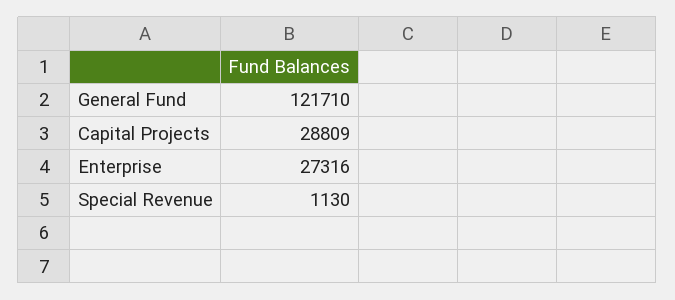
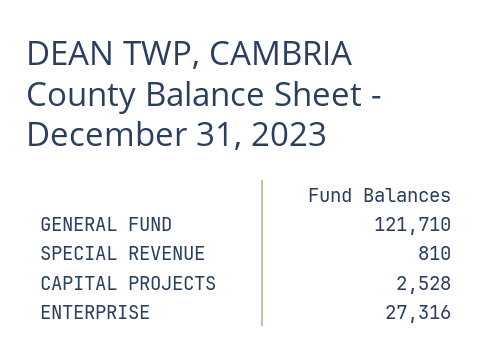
Capital Projects: 28809 -> 2528
Special Revenue: 1130 -> 810

